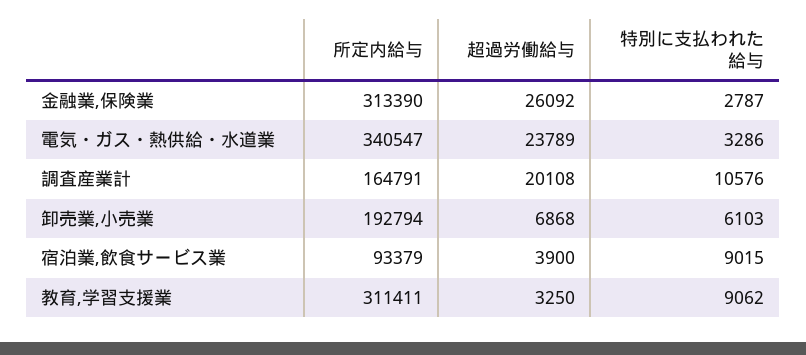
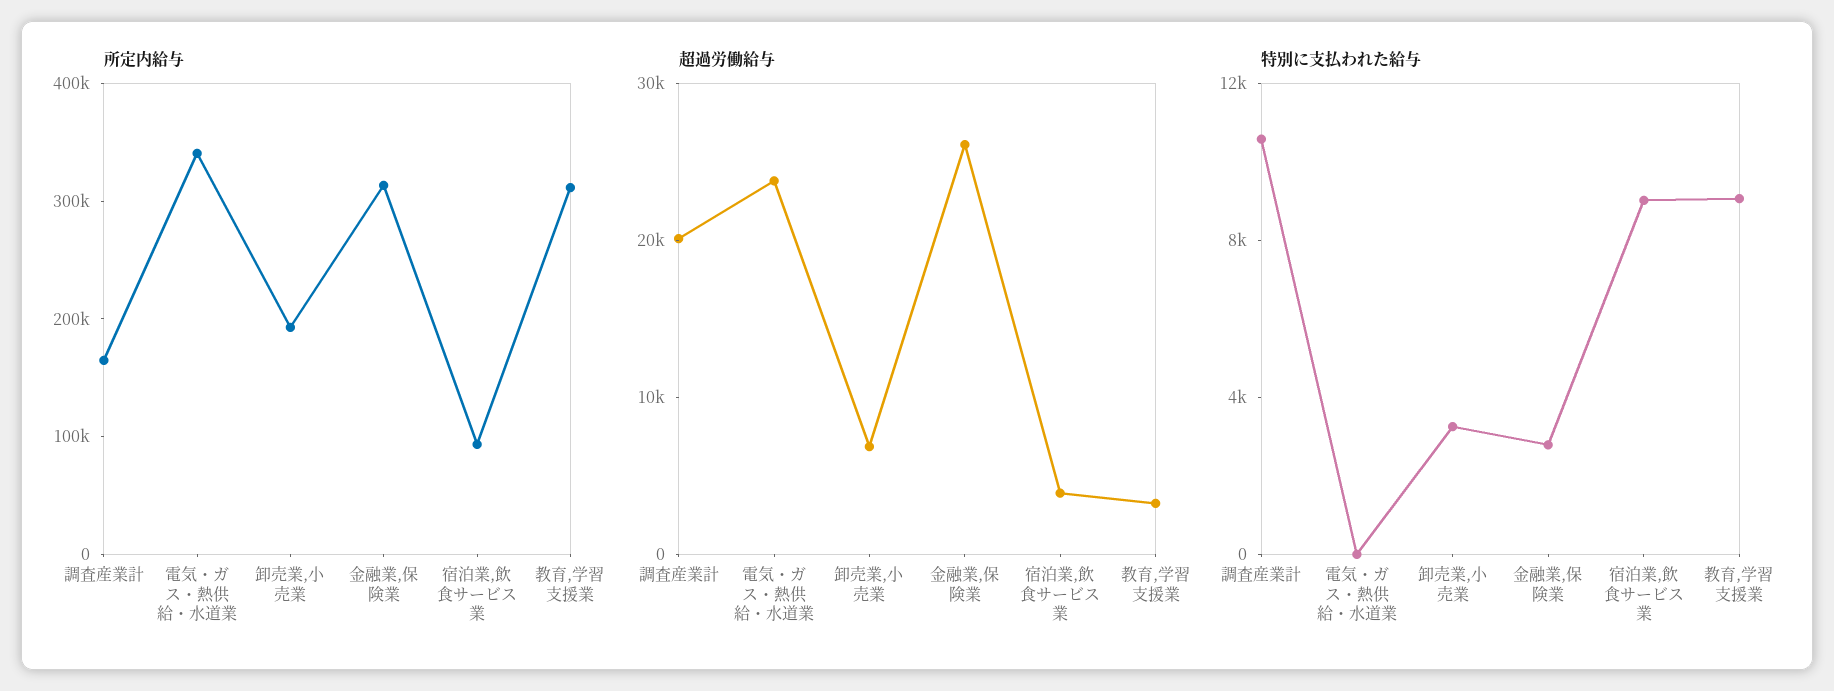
特別に支払われた給与, 電気・ガス・熱供給・水道業: 3286 -> 0
特別に支払われた給与, 卸売業,小売業: 6103 -> 3000

